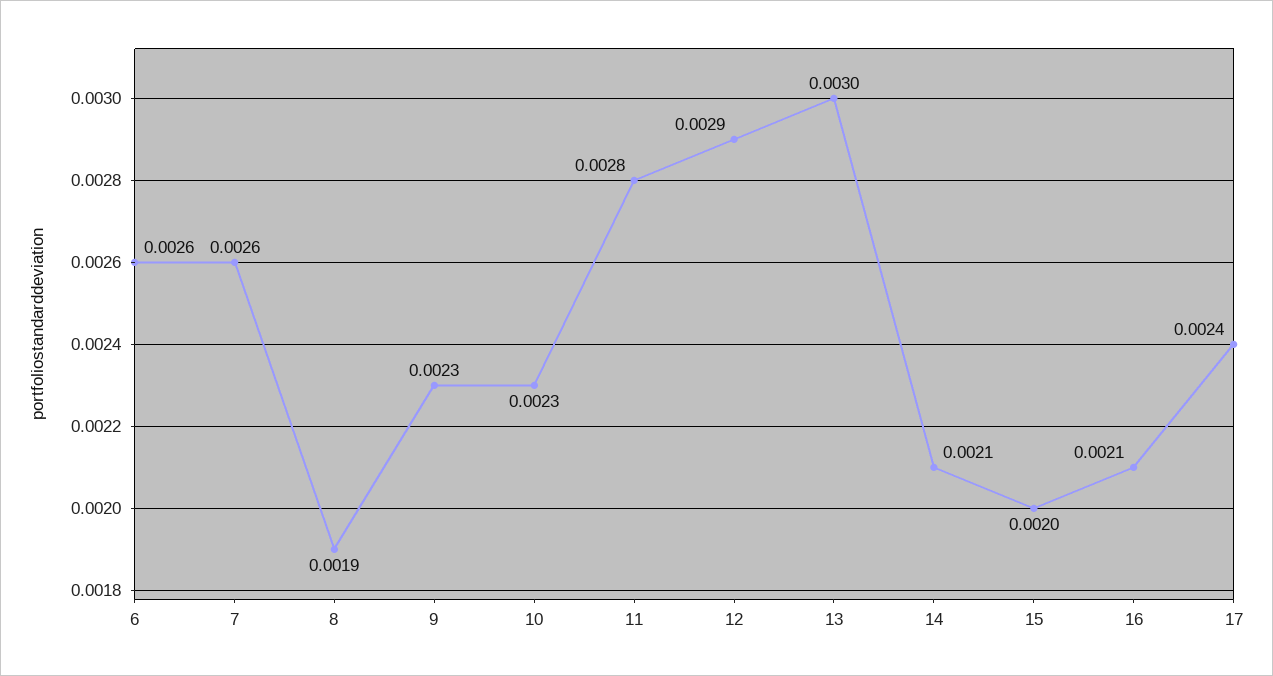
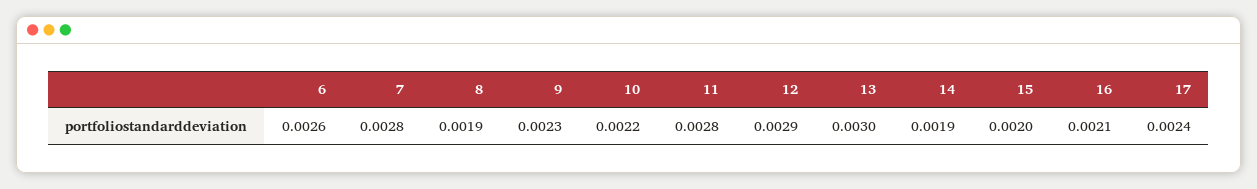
7: 0.0026 -> 0.0028
10: 0.0023 -> 0.0022
14: 0.0021 -> 0.0019

